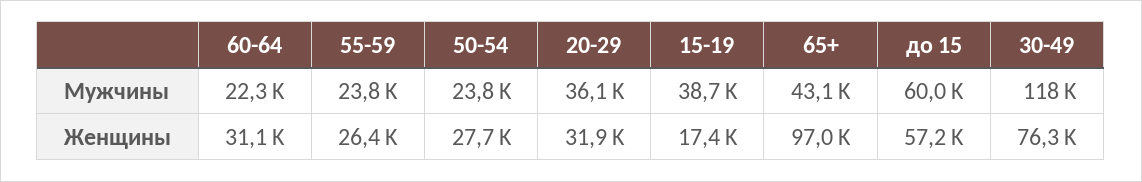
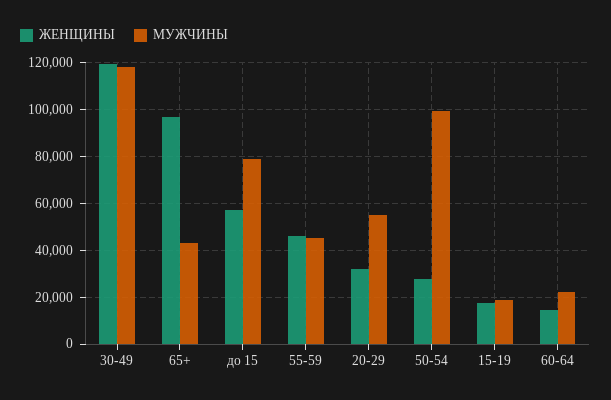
Мужчины, 55-59: 23800 -> 45000
Мужчины, 50-54: 23800 -> 100000
Мужчины, 20-29: 36100 -> 55000
Мужчины, 15-19: 38700 -> 20000
Мужчины, до 15: 60000 -> 80000
Женщины, 60-64: 31100 -> 15000
Женщины, 55-59: 26400 -> 45000
Женщины, 30-49: 76300 -> 120000

